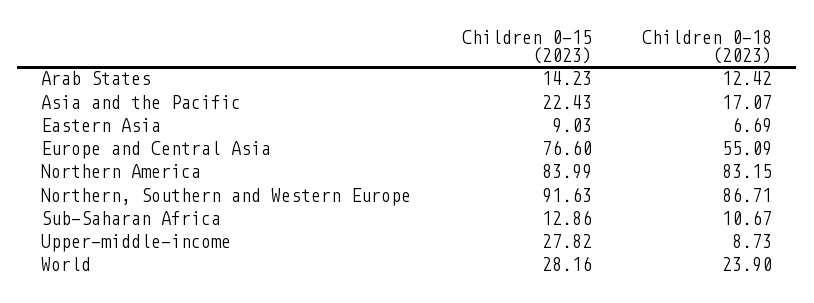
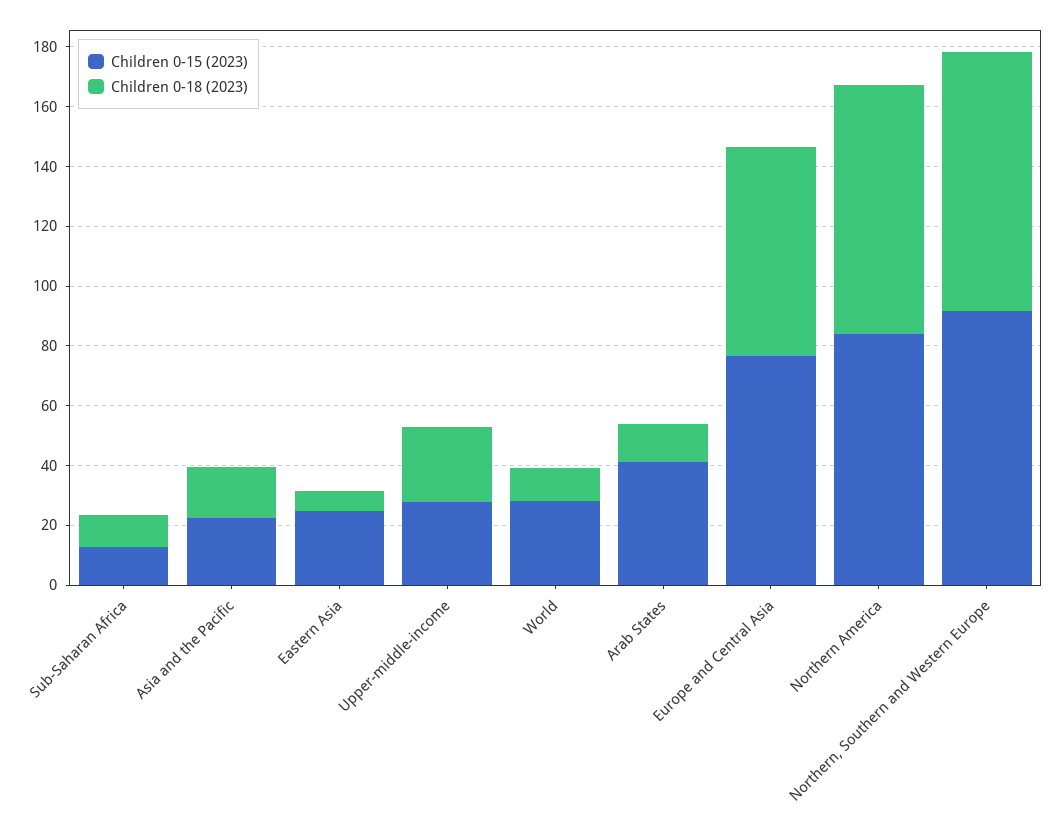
Children 0-15 (2023), Arab States: 14.23 -> 40
Children 0-15 (2023), Eastern Asia: 9.03 -> 25
Children 0-18 (2023), Europe and Central Asia: 55.09 -> 70
Children 0-18 (2023), Upper-middle-income: 8.73 -> 25
Children 0-18 (2023), World: 23.9 -> 10

